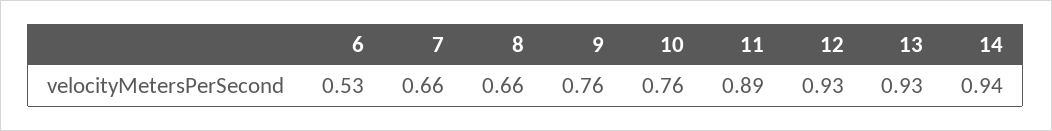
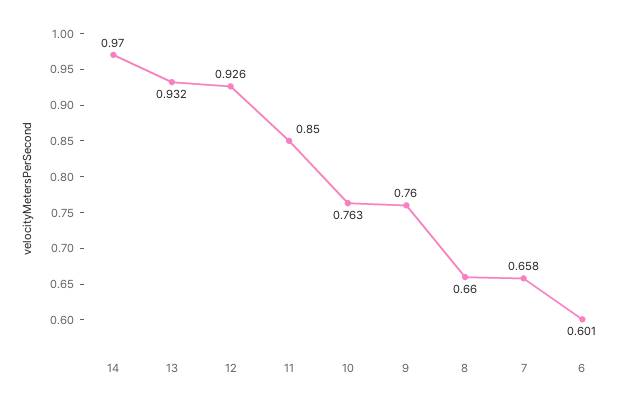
6: 0.53 -> 0.601
11: 0.89 -> 0.85
14: 0.94 -> 0.97

